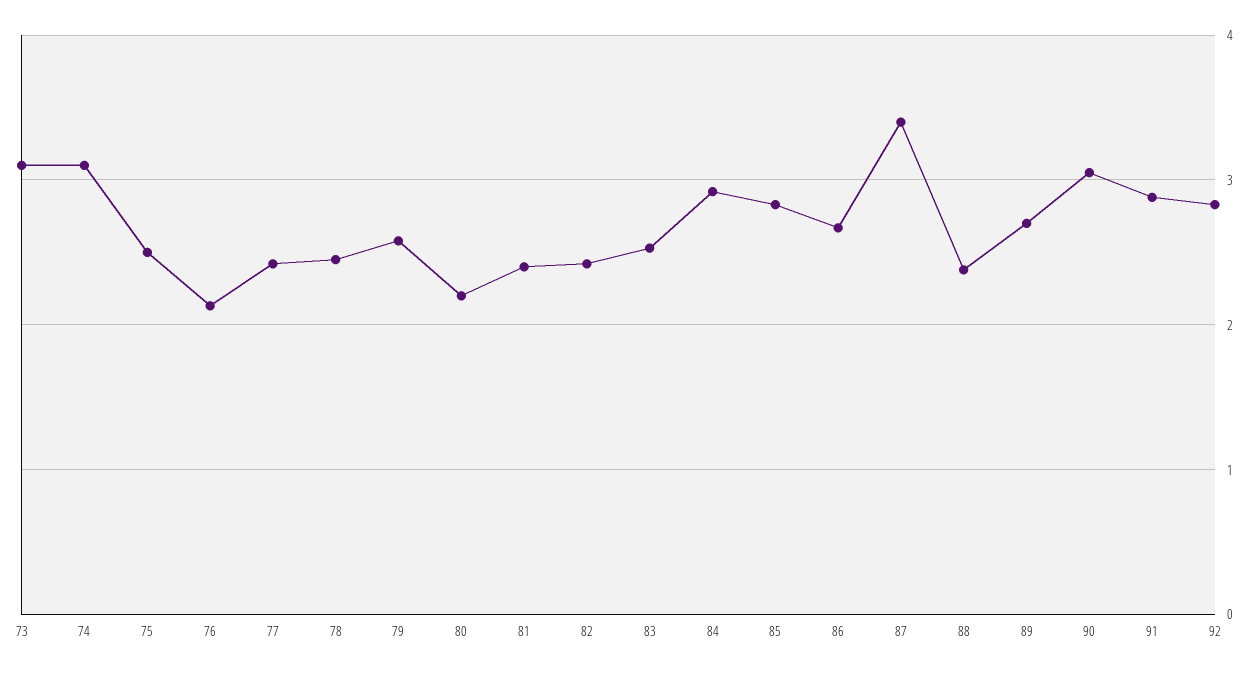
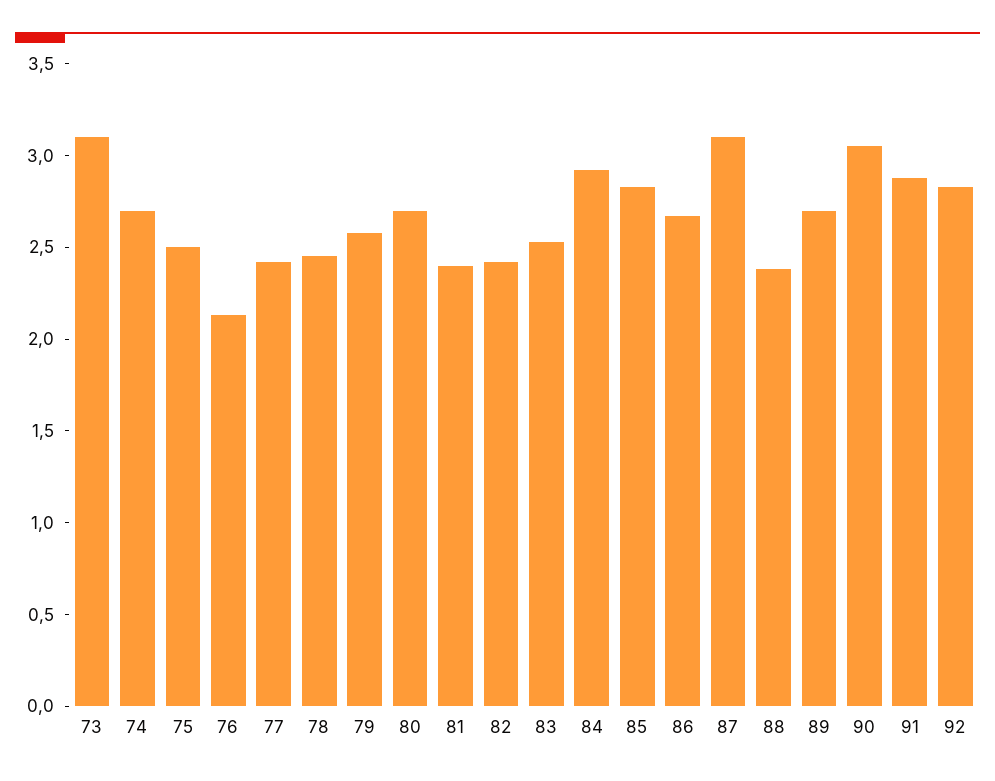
74: 3.1 -> 2.7
80: 2.2 -> 2.7
87: 3.4 -> 3.1

